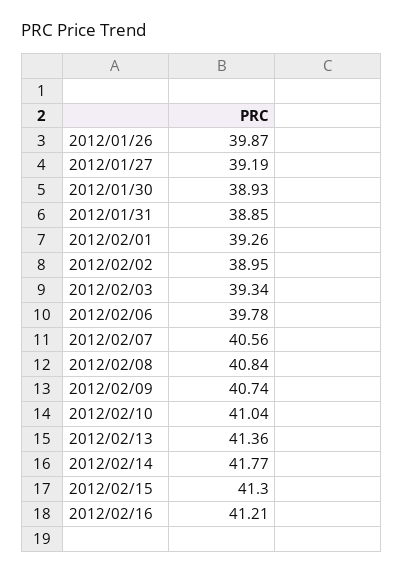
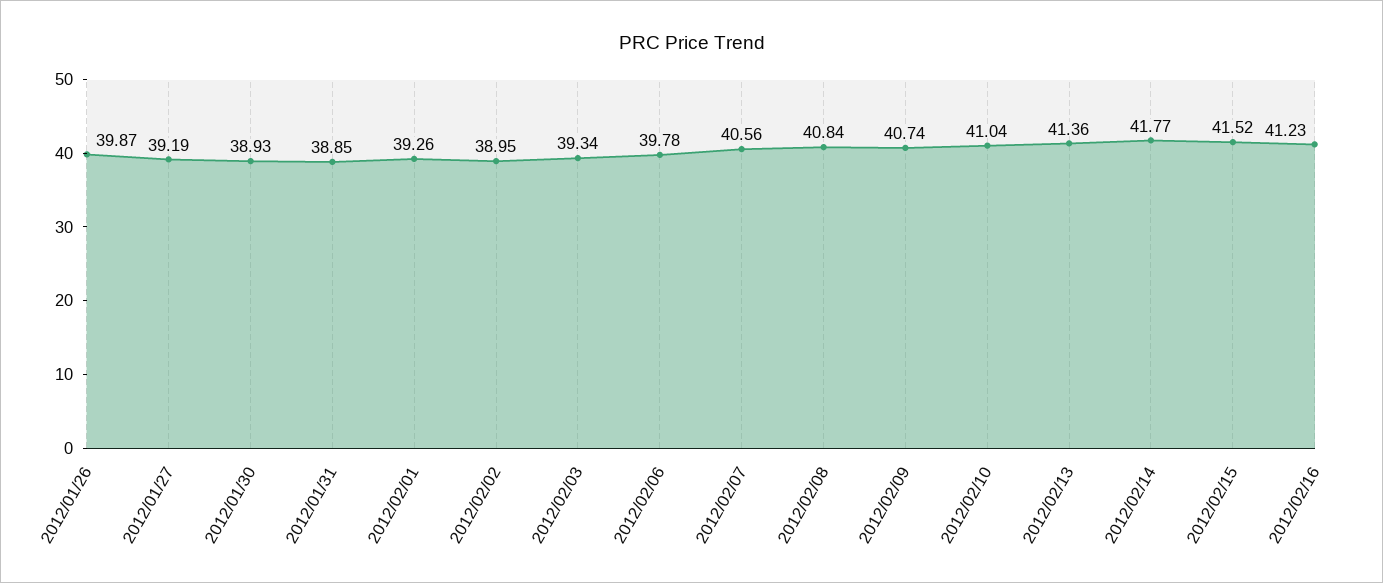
2012/02/15: 41.3 -> 41.52
2012/02/16: 41.21 -> 41.23

